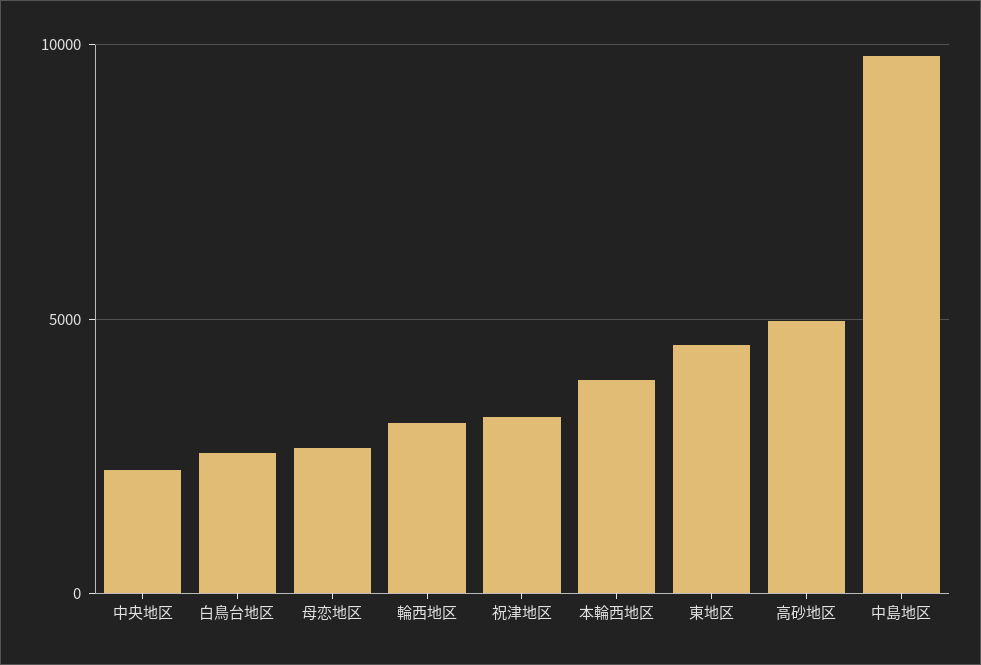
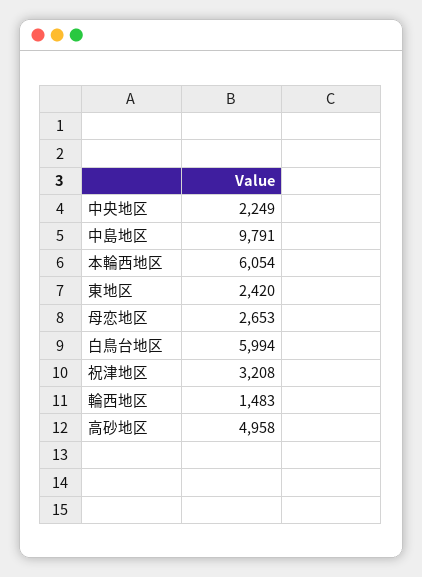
白鳥台地区: 2500 -> 5994
輪西地区: 3000 -> 1483
本輪西地区: 4000 -> 6054
東地区: 4500 -> 2420

